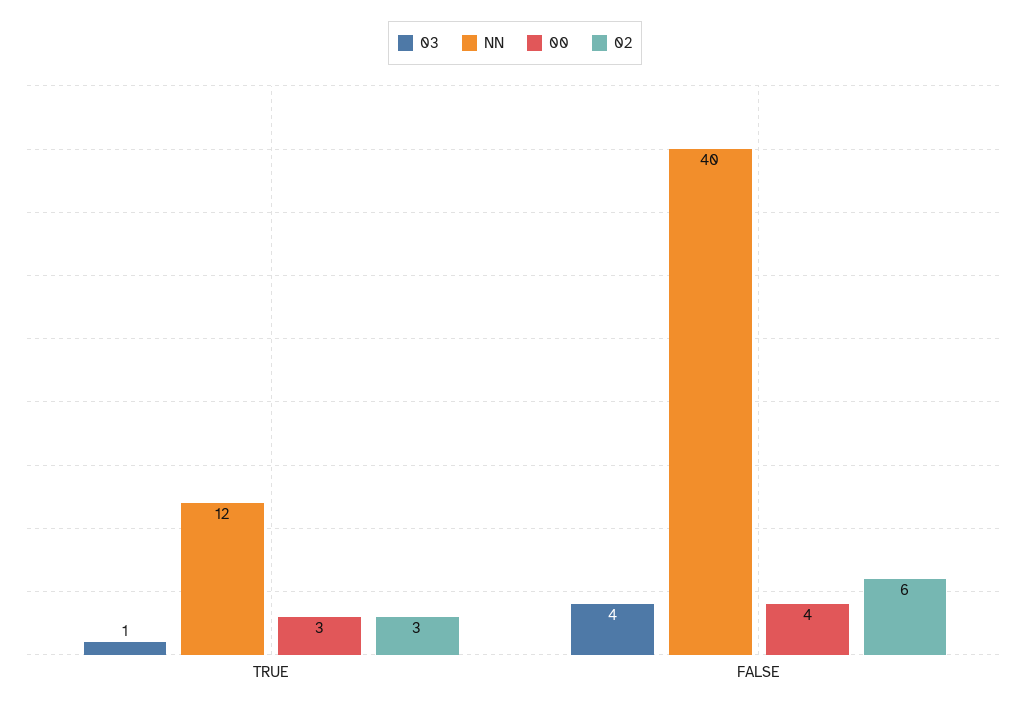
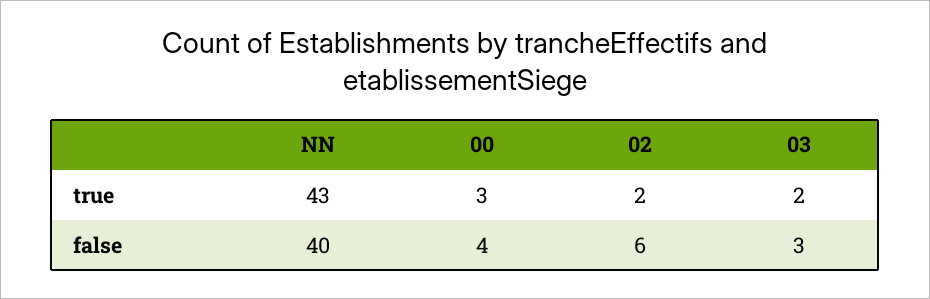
03, TRUE: 1 -> 2
NN, TRUE: 12 -> 43
02, TRUE: 3 -> 2
03, FALSE: 4 -> 3

